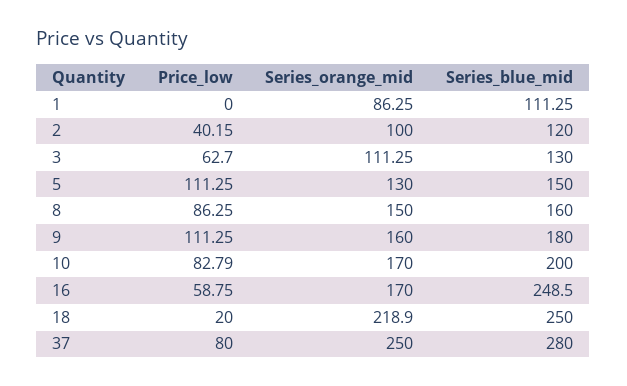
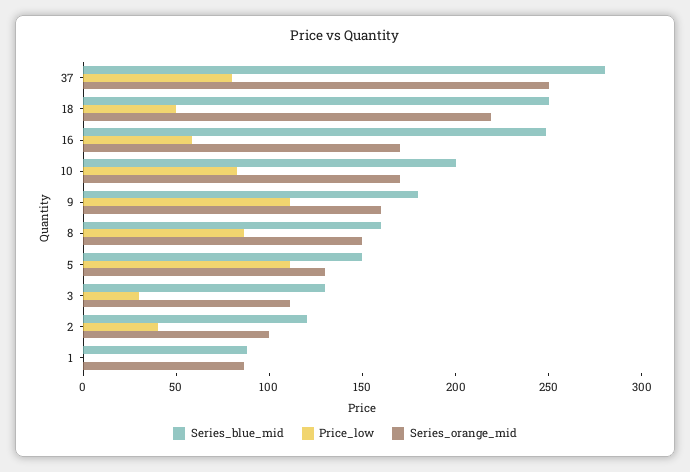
Series_blue_mid, 1: 111.25 -> 90
Price_low, 3: 62.7 -> 30
Price_low, 18: 20 -> 50

